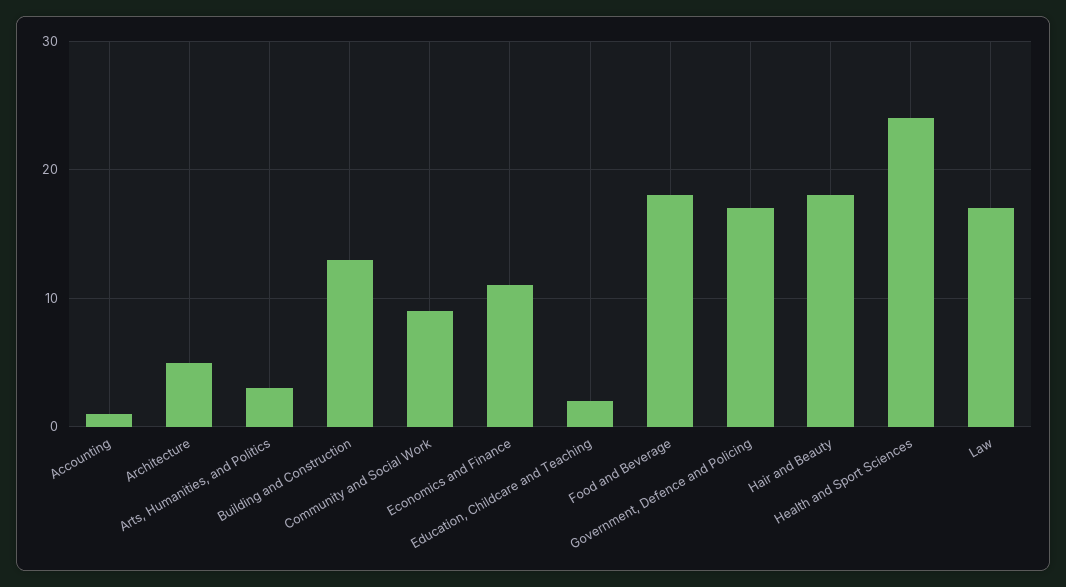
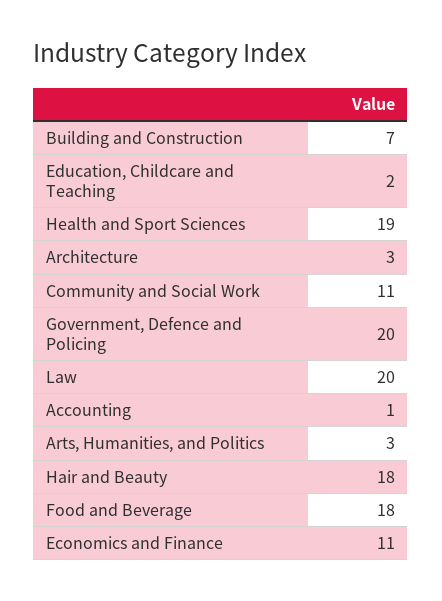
Architecture: 5 -> 3
Building and Construction: 13 -> 7
Community and Social Work: 9 -> 11
Government, Defence and Policing: 17 -> 20
Health and Sport Sciences: 24 -> 19
Law: 17 -> 20

